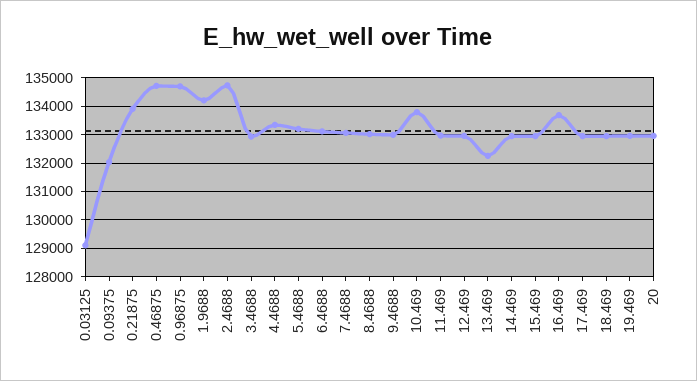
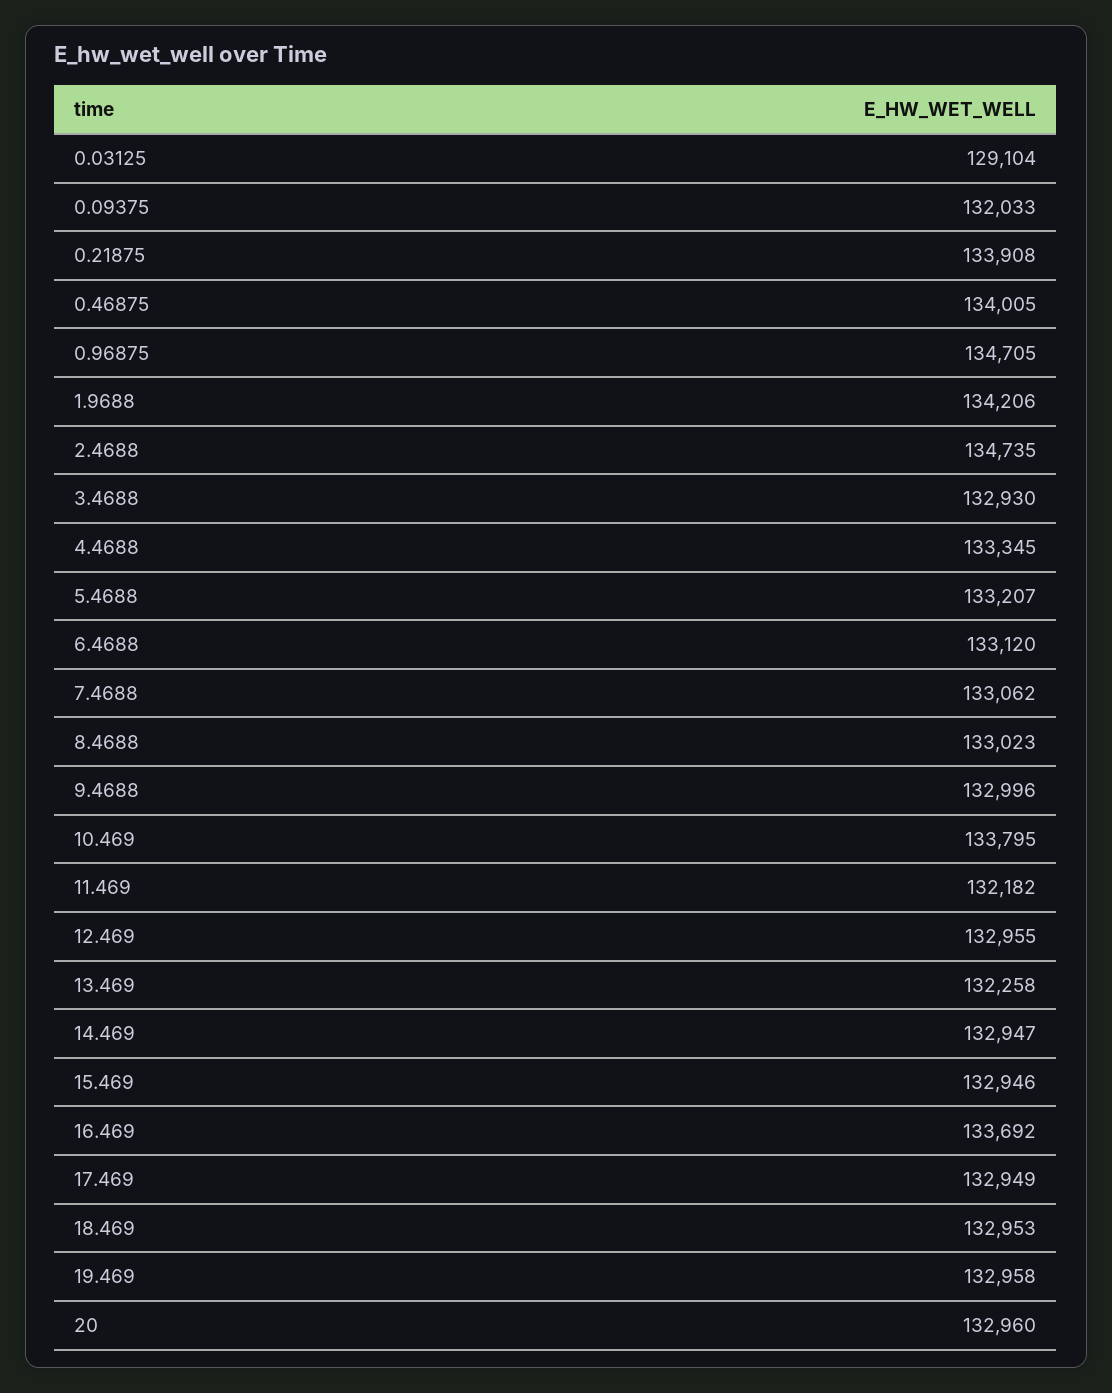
0.46875: 134750 -> 134005
11.469: 133000 -> 132182

